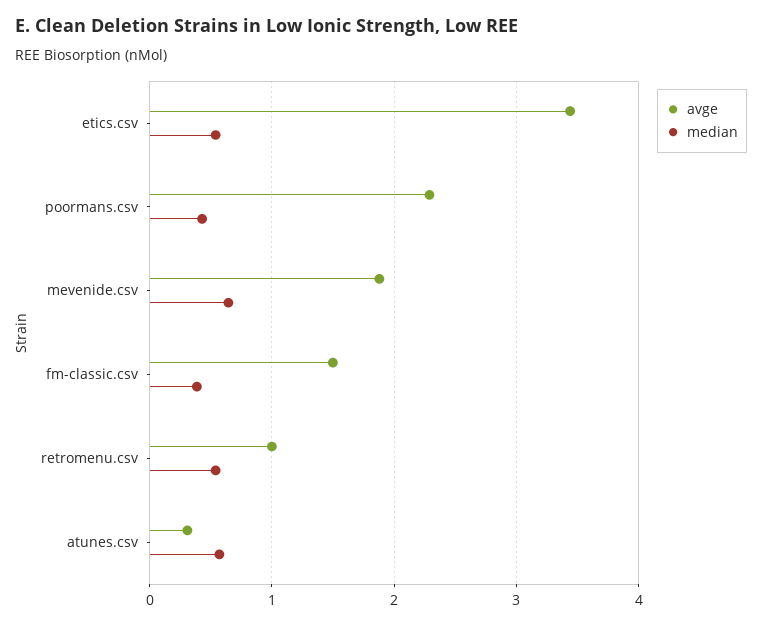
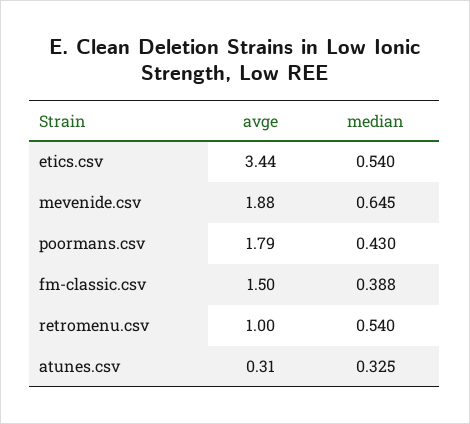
avge, poormans.csv: 2.3 -> 1.79
median, atunes.csv: 0.6 -> 0.325

